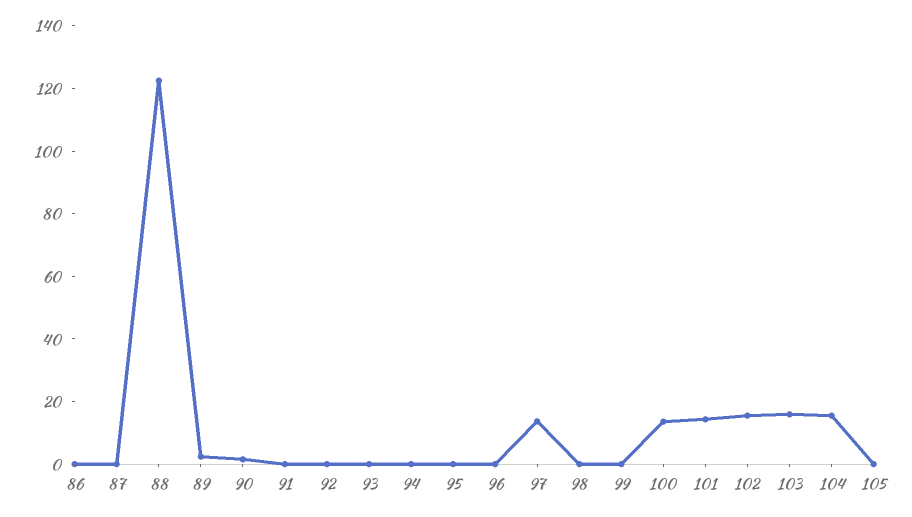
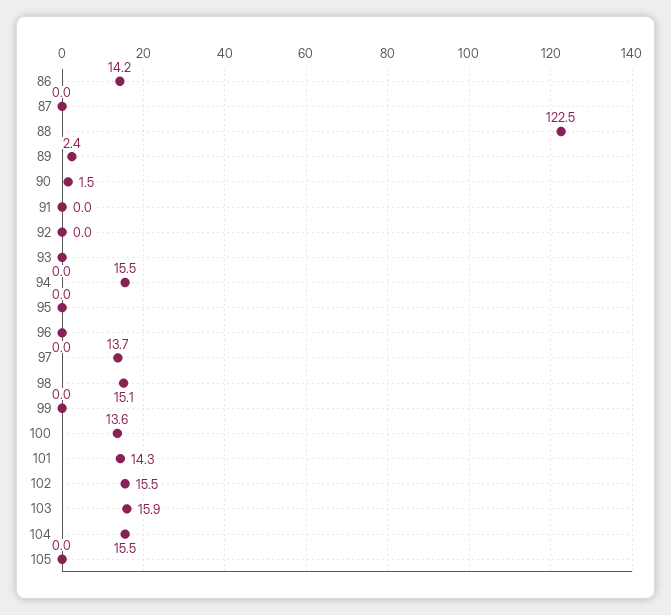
86: 0 -> 14.2
94: 0 -> 15.5
98: 0 -> 15.1

